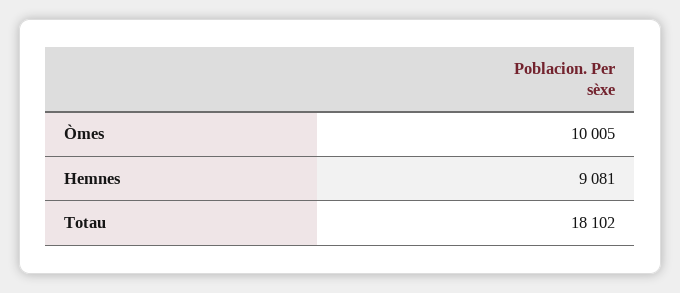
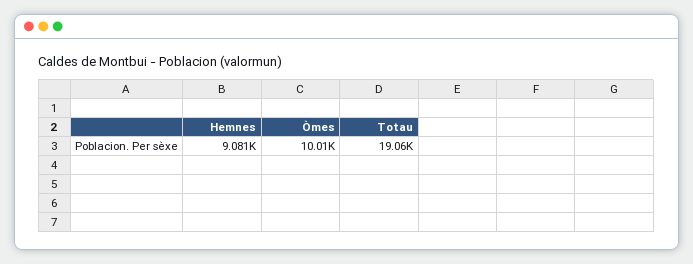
Totau: 18102 -> 19060

